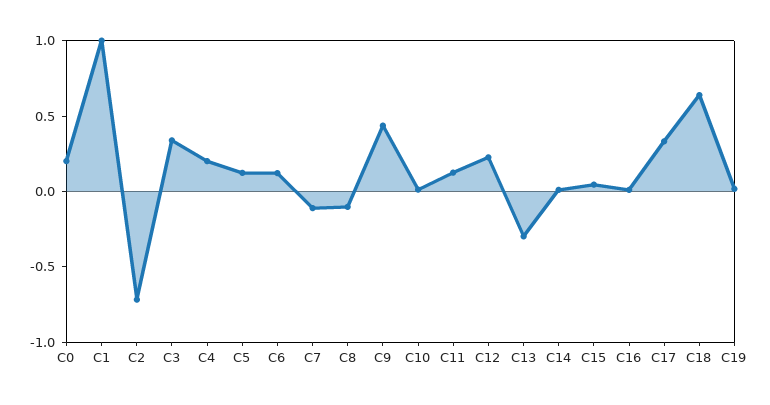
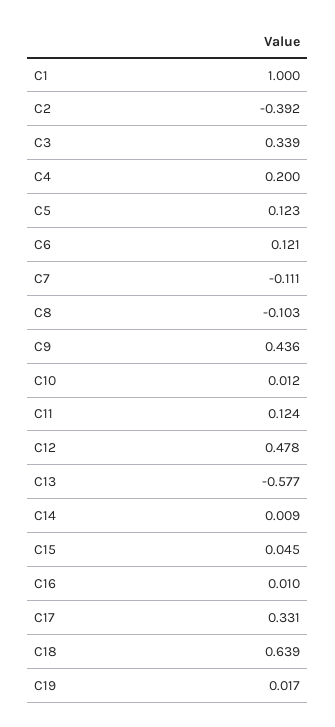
C0: 0.2 -> none
C2: -0.7 -> -0.392
C12: 0.2 -> 0.478
C13: -0.3 -> -0.577

